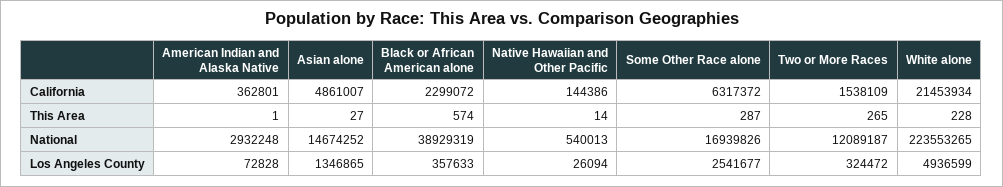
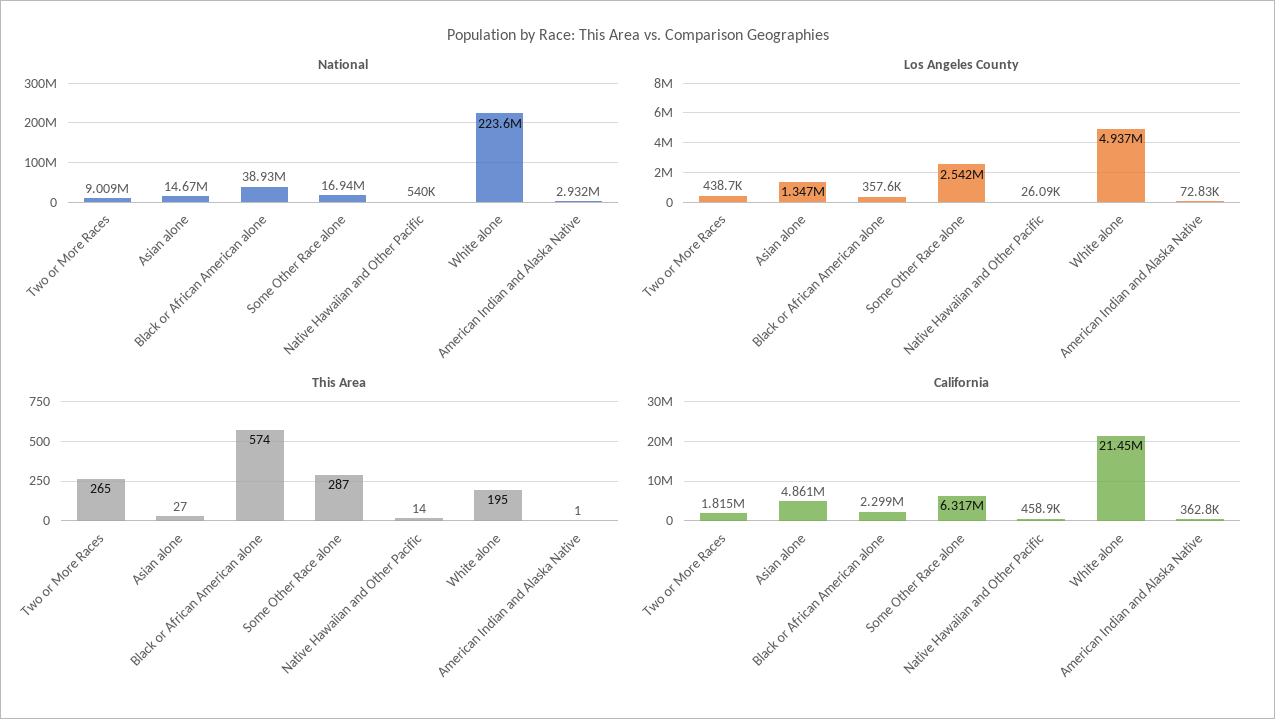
California, Native Hawaiian and Other Pacific: 144386 -> 458900
California, Two or More Races: 1538109 -> 1815000
This Area, White alone: 228 -> 195
National, Two or More Races: 12089187 -> 9009000
Los Angeles County, Two or More Races: 324472 -> 438700

